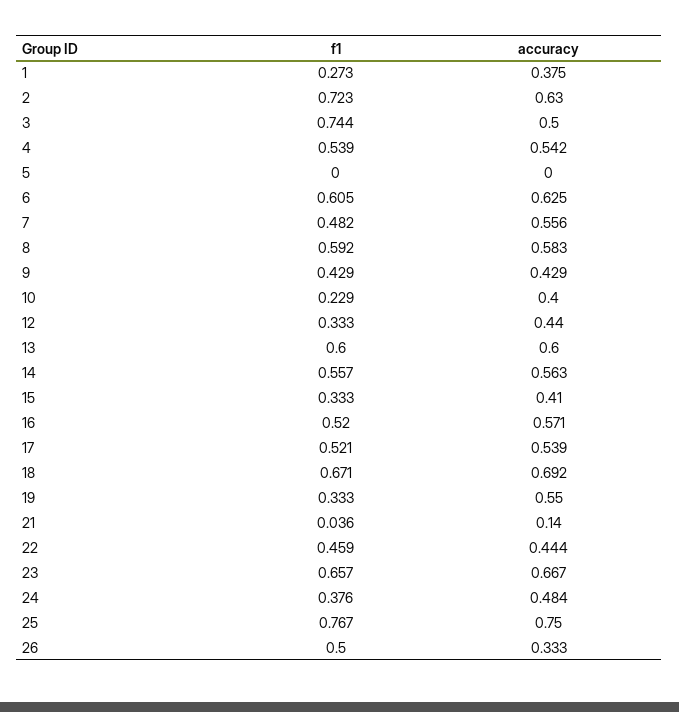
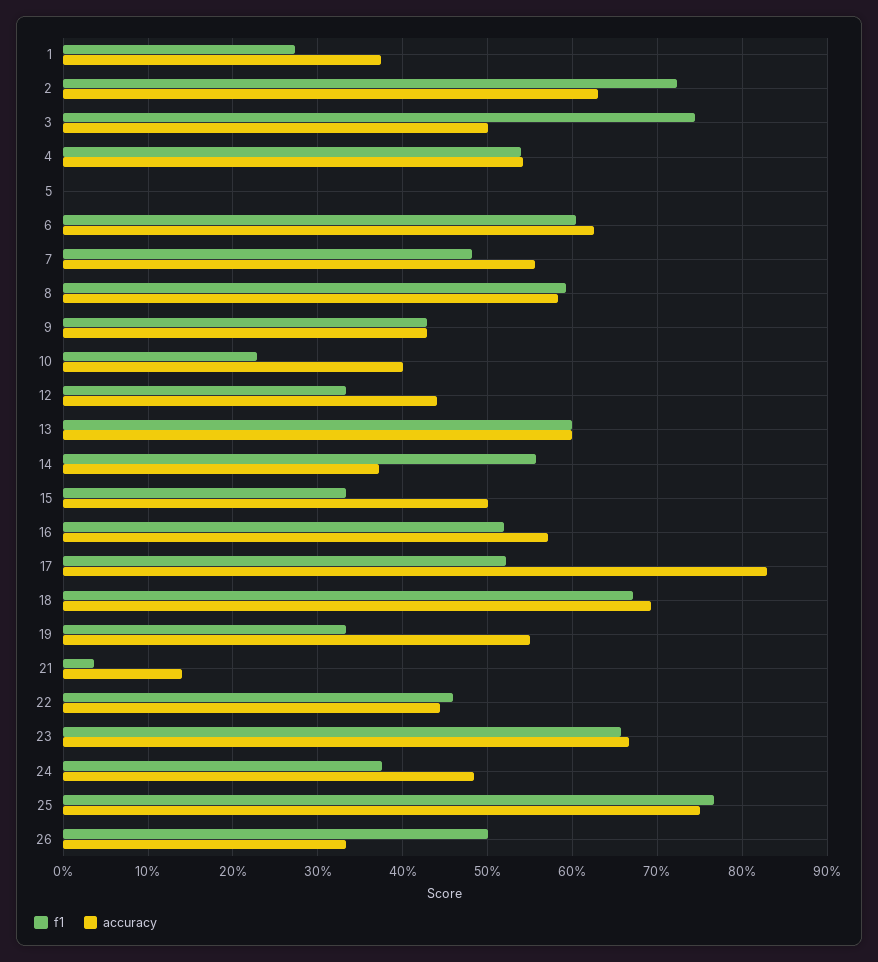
accuracy, 14: 0.563 -> 0.37
accuracy, 15: 0.41 -> 0.5
accuracy, 17: 0.539 -> 0.83

